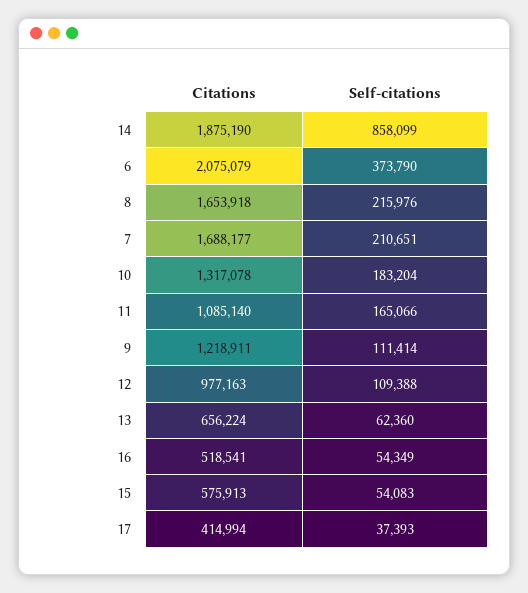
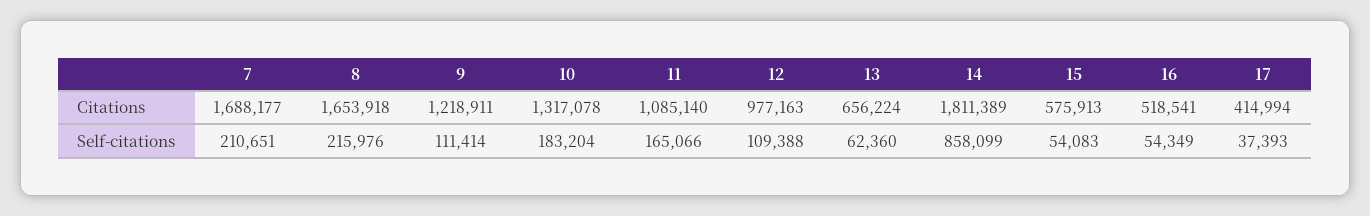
Citations, 14: 1875190 -> 1811389
Citations, 6: 2075079 -> none
Self-citations, 6: 373790 -> none

